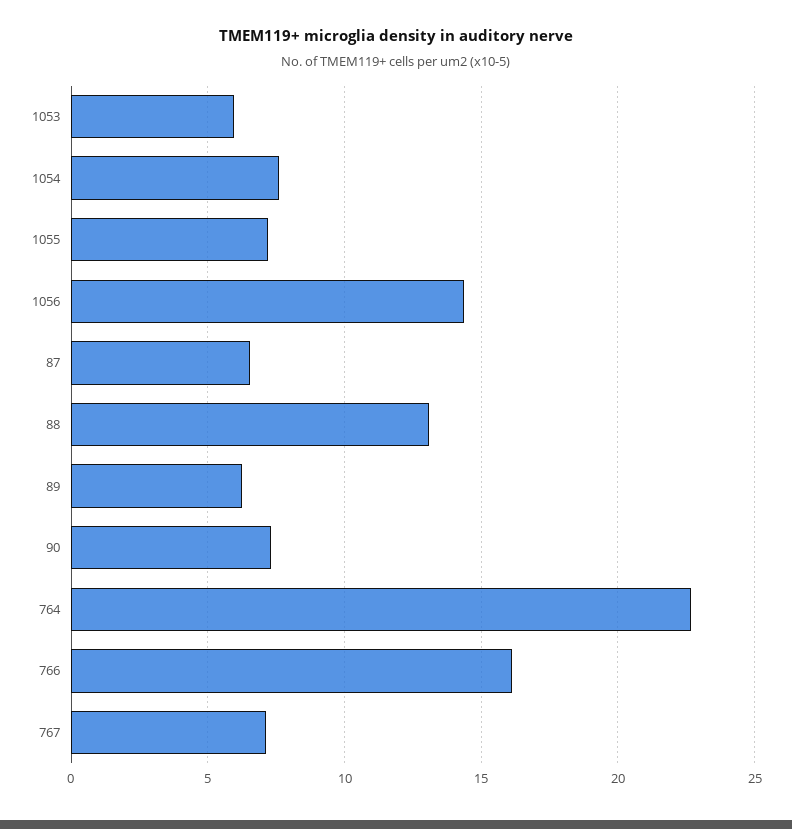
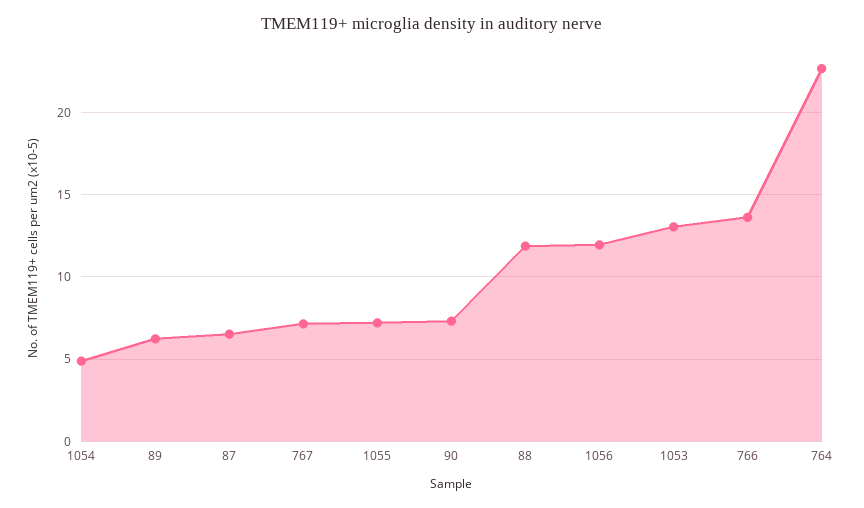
1053: 6 -> 13
1054: 7.5 -> 5
1056: 14.5 -> 12
88: 13 -> 12
766: 16 -> 13.5

